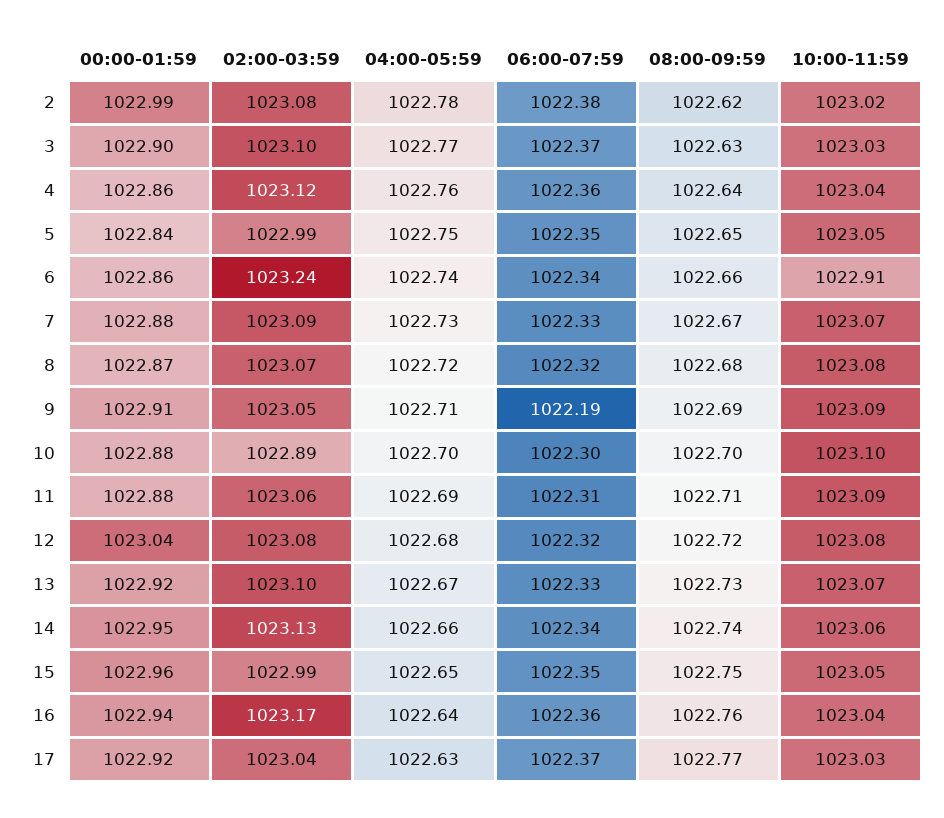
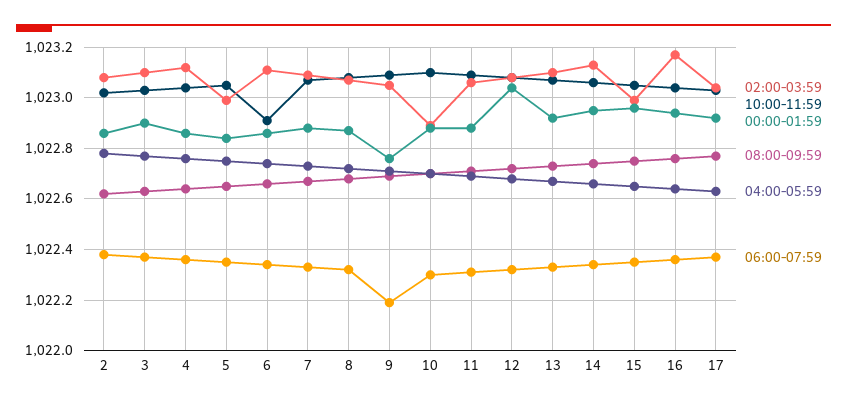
00:00-01:59, 2: 1022.99 -> 1022.85
02:00-03:59, 6: 1023.24 -> 1023.1
00:00-01:59, 9: 1022.91 -> 1022.75

